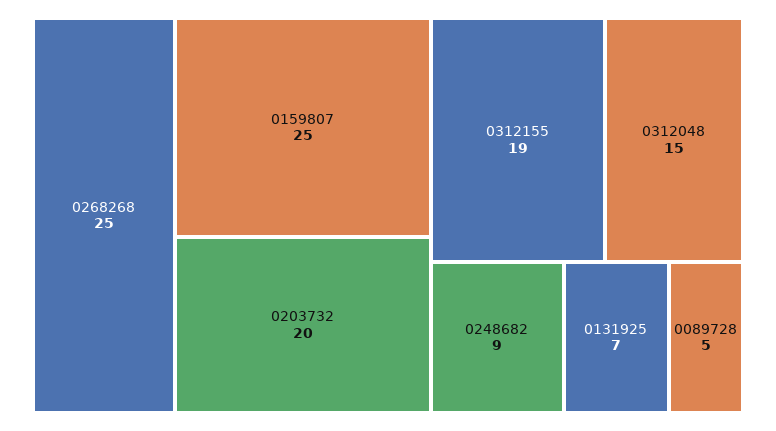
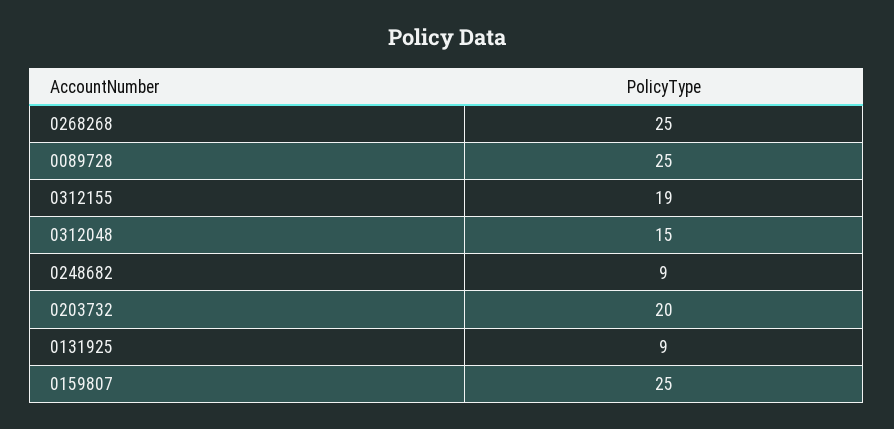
0131925: 7 -> 9
0089728: 5 -> 25

